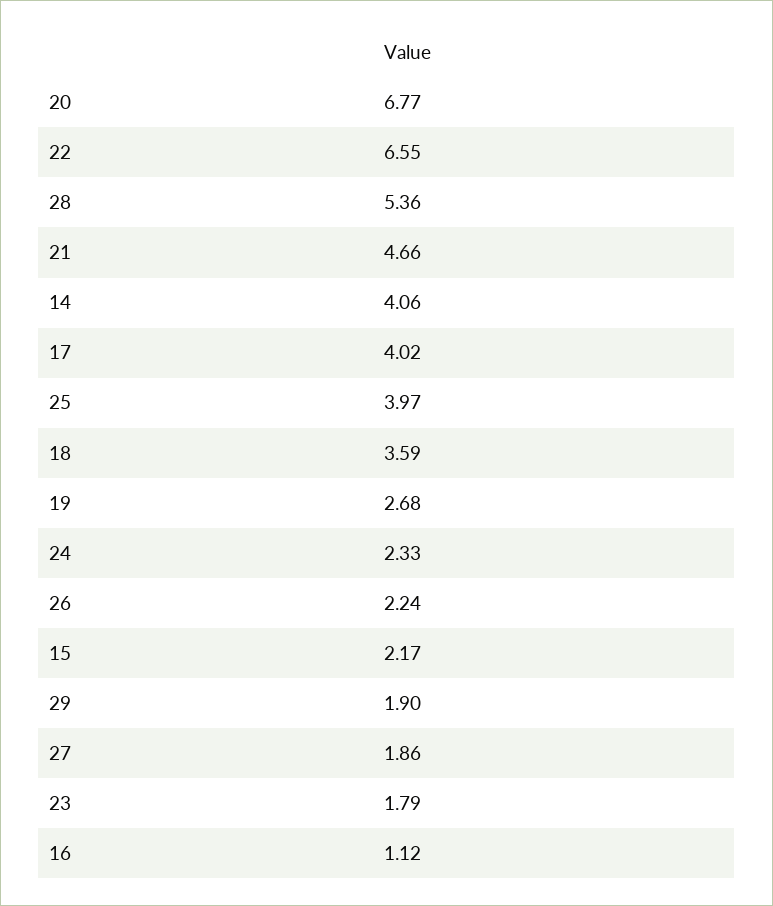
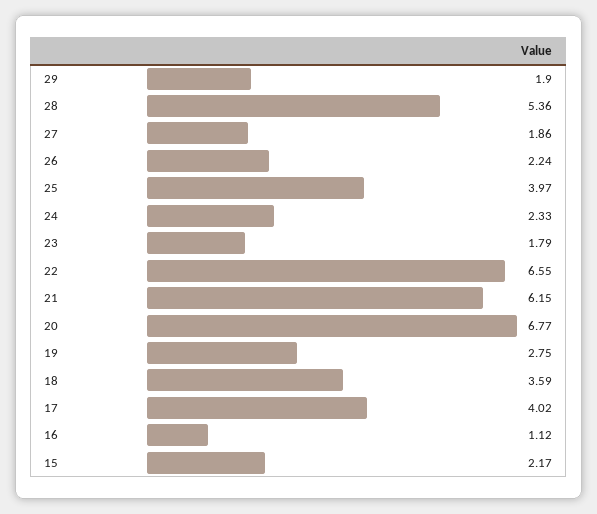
21: 4.66 -> 6.15
14: 4.06 -> none
19: 2.68 -> 2.75

